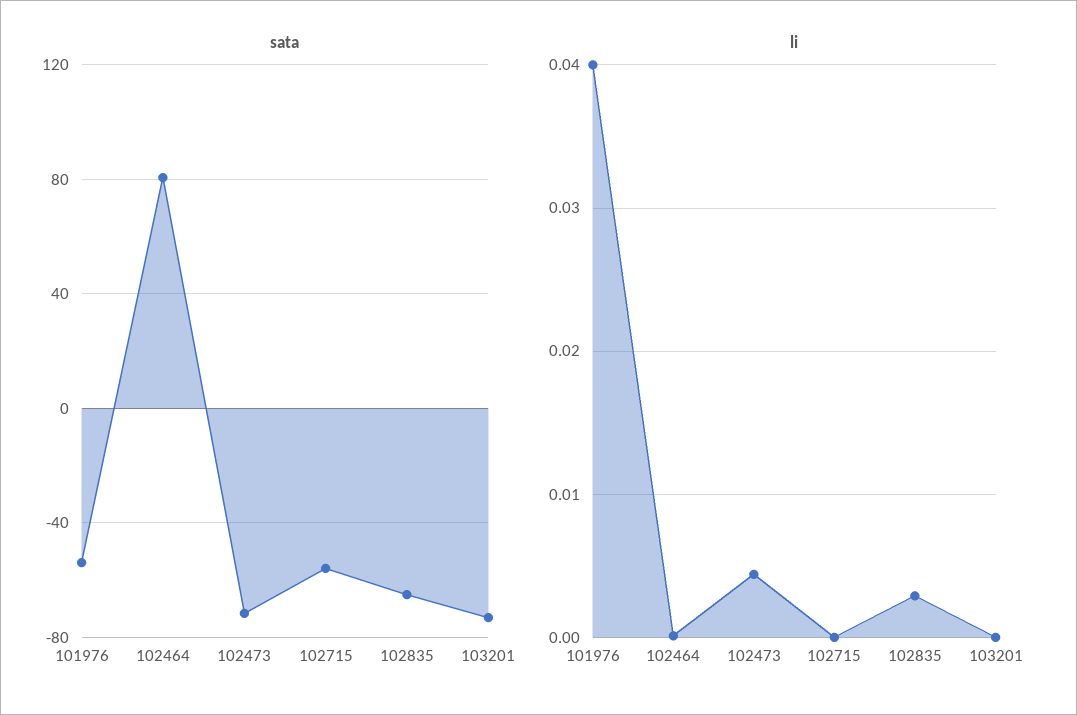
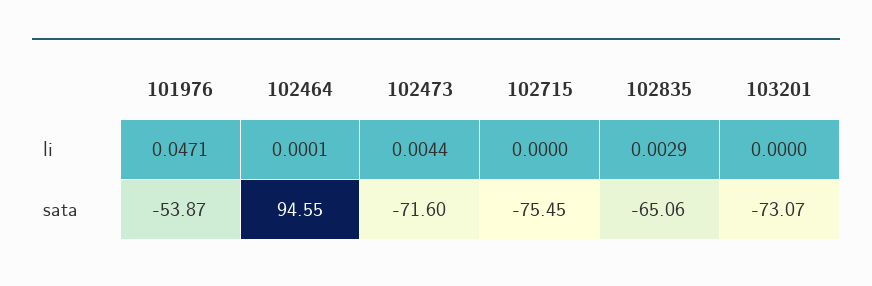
sata, 102464: 80 -> 94.55
sata, 102715: -55 -> -75.45
li, 101976: 0.04 -> 0.0471

